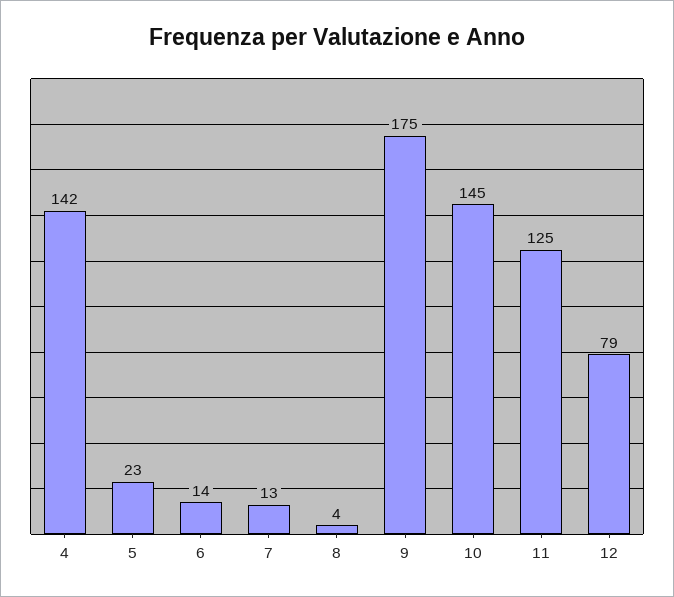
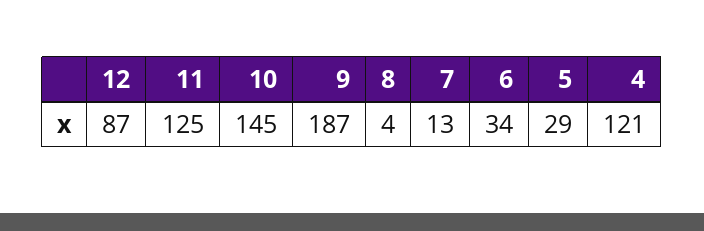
4: 142 -> 121
5: 23 -> 29
6: 14 -> 34
9: 175 -> 187
12: 79 -> 87

